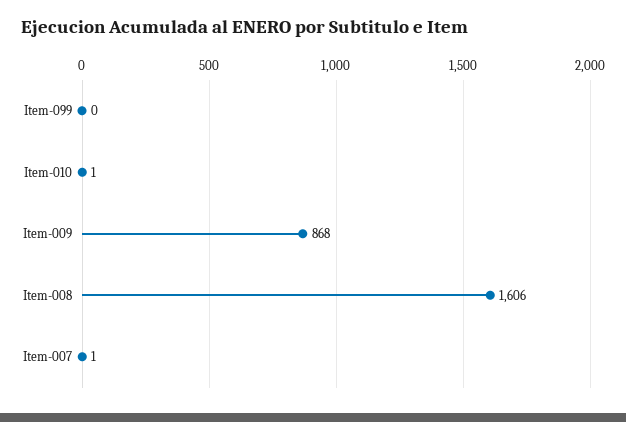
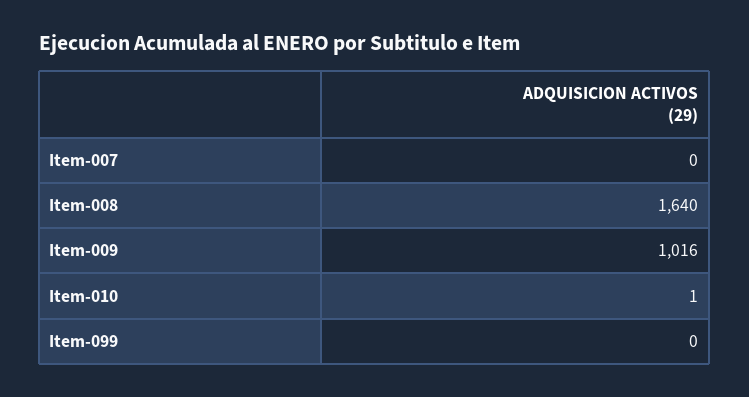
Item-009: 868 -> 1016
Item-008: 1606 -> 1640
Item-007: 1 -> 0

